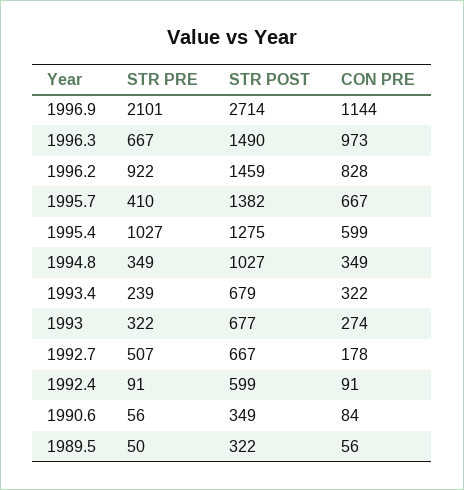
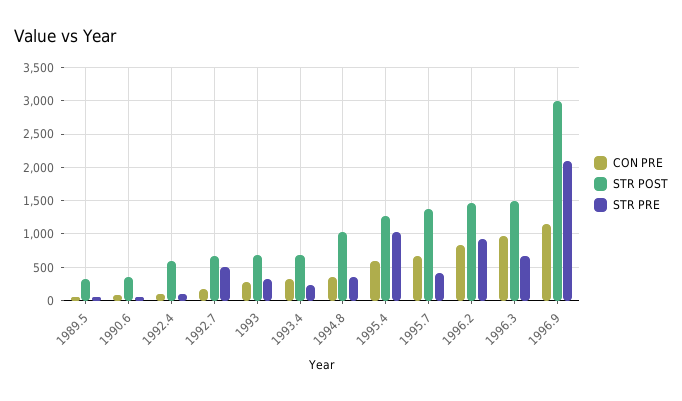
STR POST, 1996.9: 2714 -> 3000

